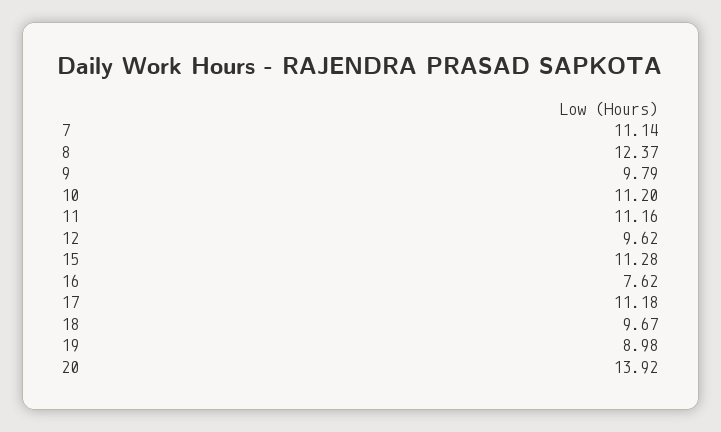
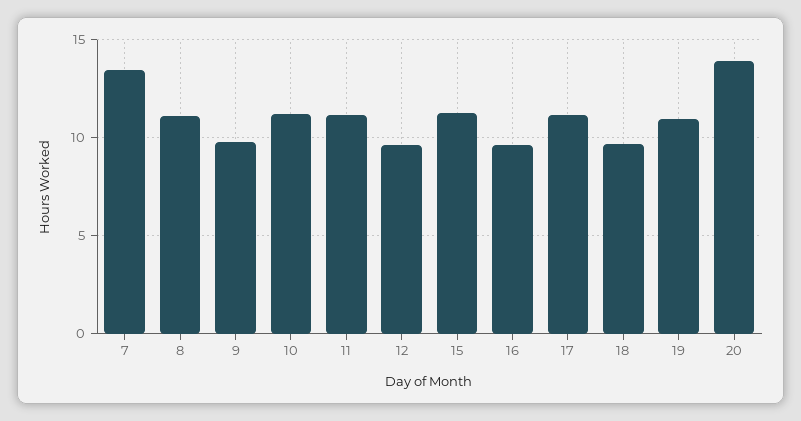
7: 11.14 -> 13.5
8: 12.37 -> 11
16: 7.62 -> 9.5
19: 8.98 -> 11

